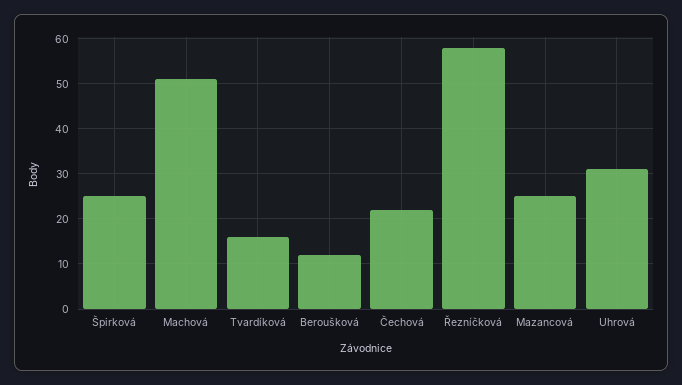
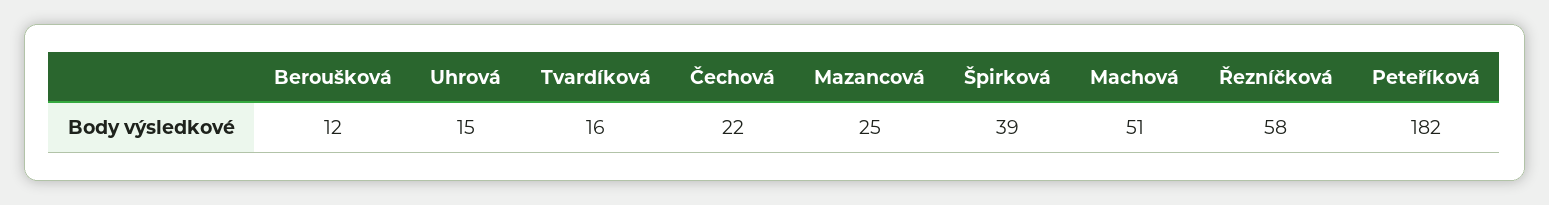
Špirková: 25 -> 39
Uhrová: 30 -> 15
Peteříková: none -> 182

